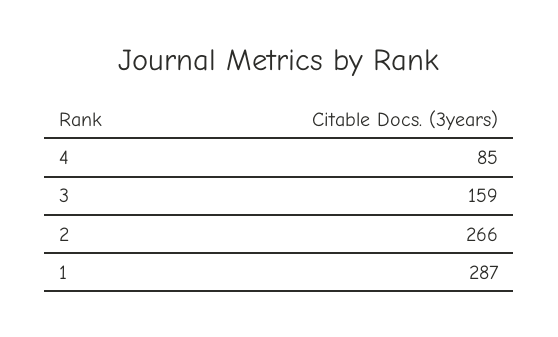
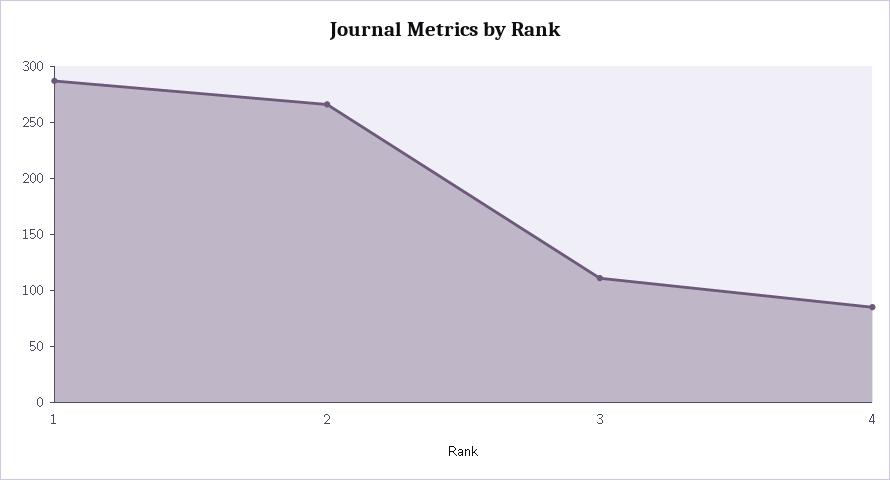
3: 159 -> 110

